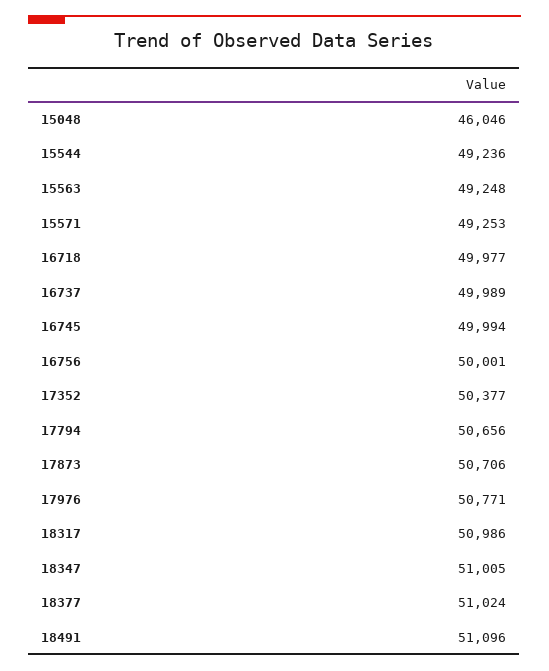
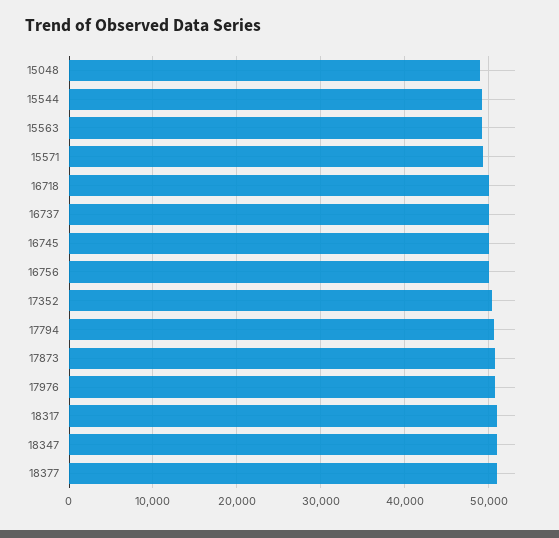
15048: 46046 -> 49000
18491: 51096 -> none

